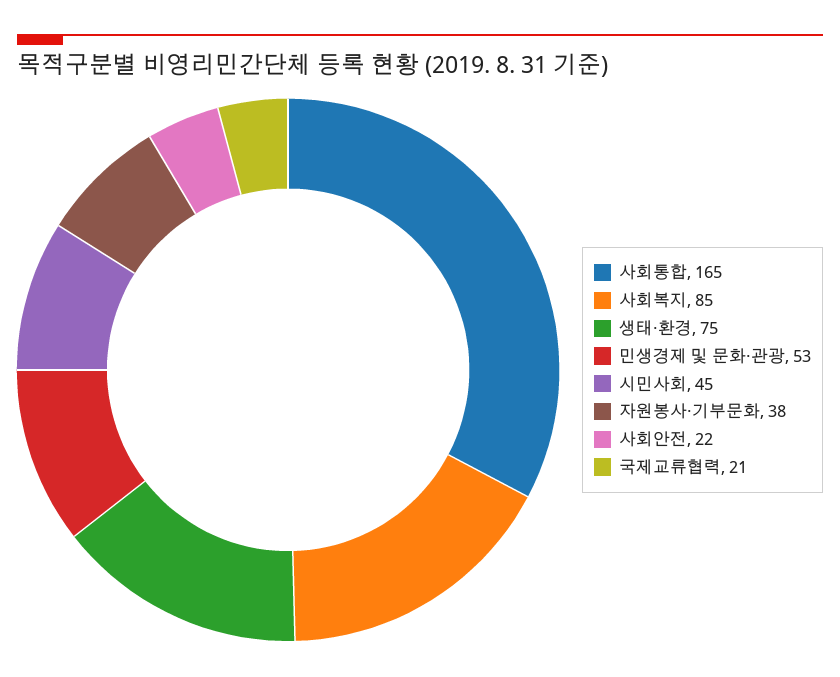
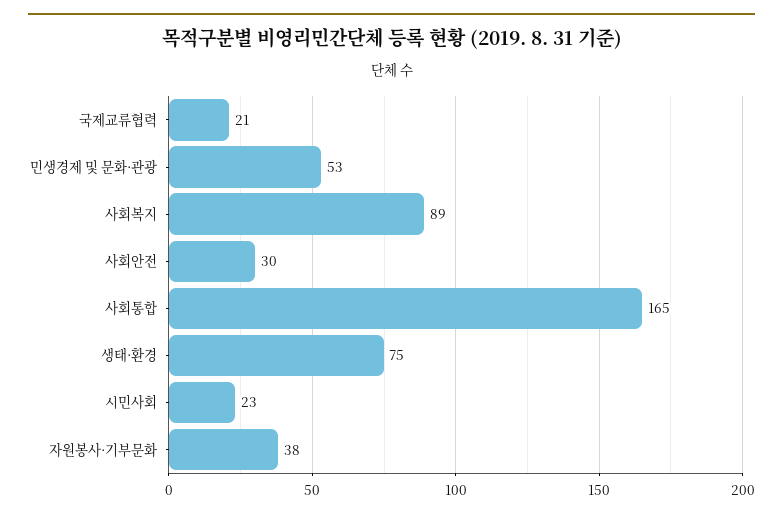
사회복지: 85 -> 89
시민사회: 45 -> 23
사회안전: 22 -> 30

